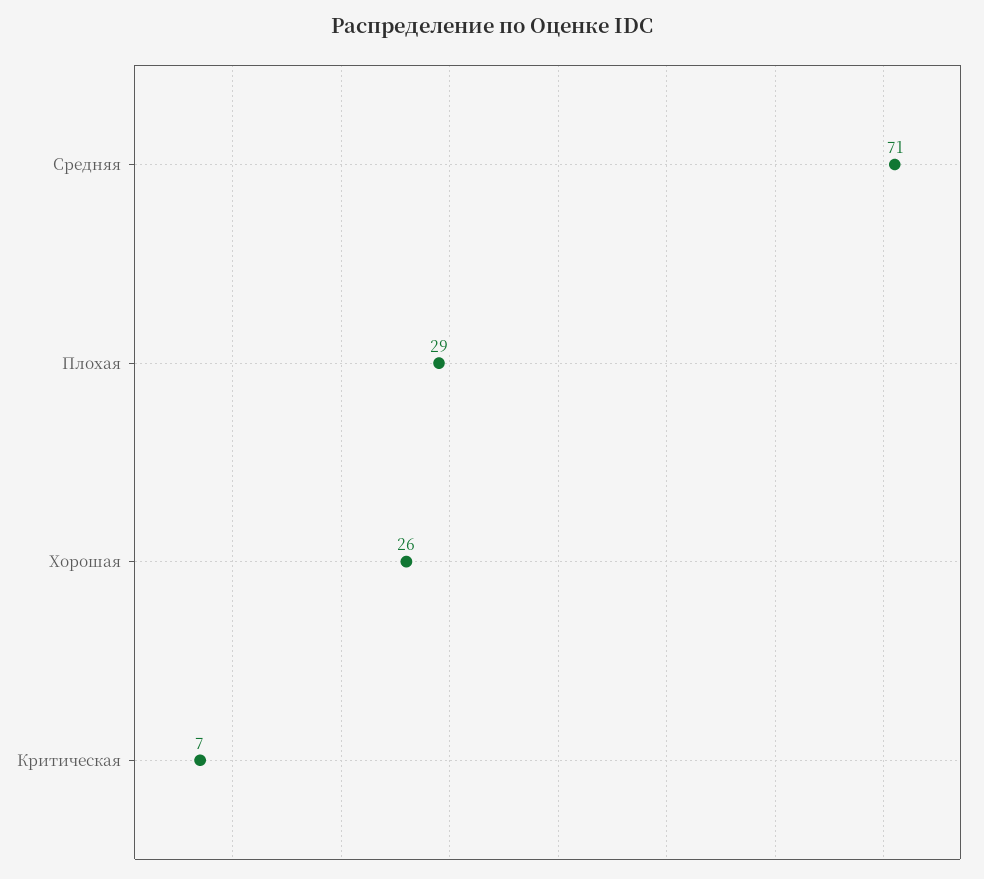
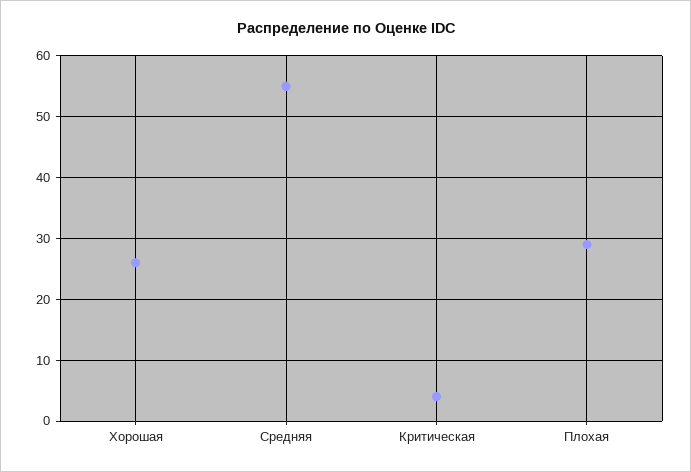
Средняя: 71 -> 55
Критическая: 7 -> 4

